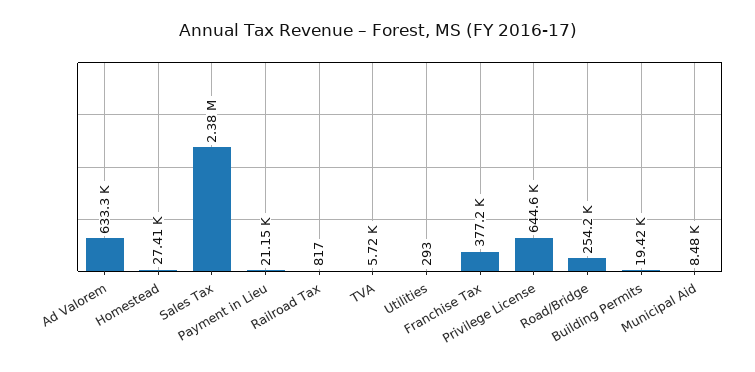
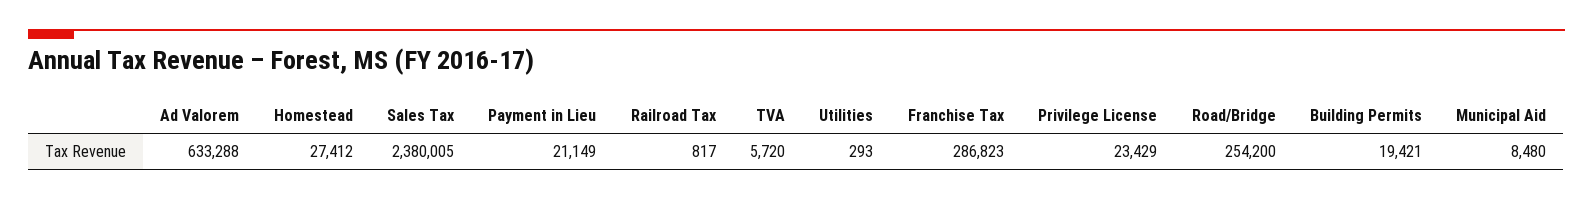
Franchise Tax: 377200 -> 286823
Privilege License: 644600 -> 23429

